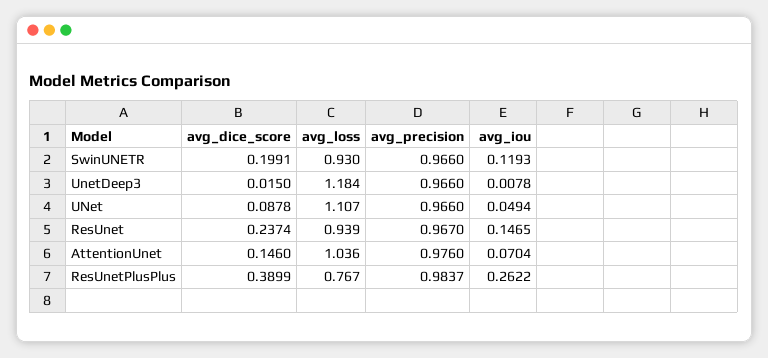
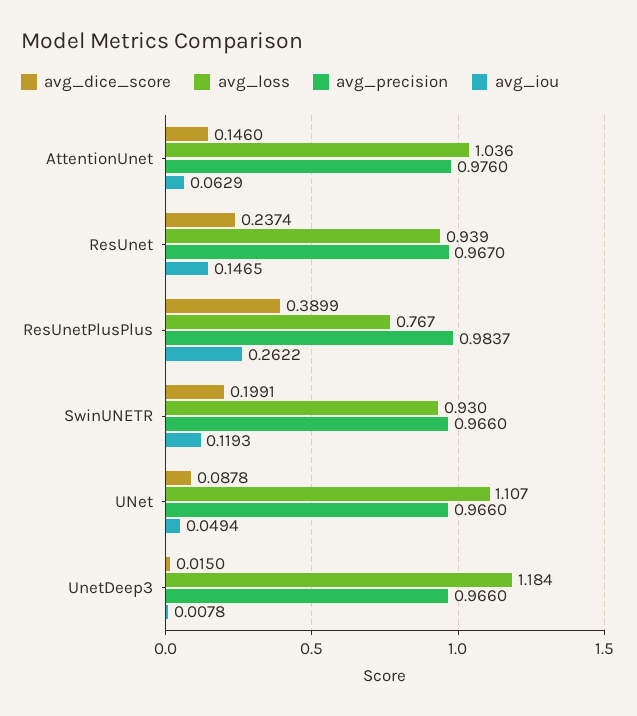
avg_iou, AttentionUnet: 0.0704 -> 0.0629

